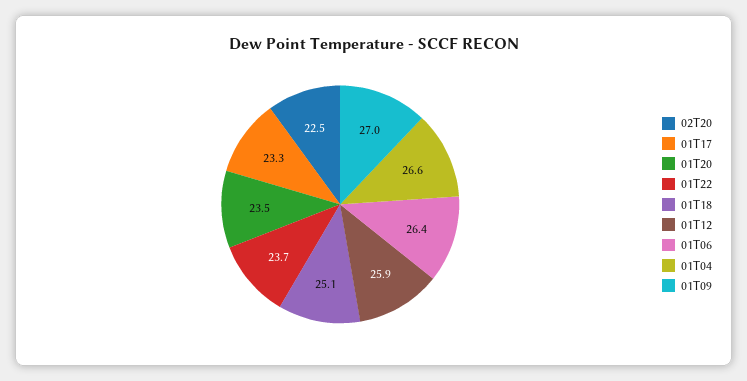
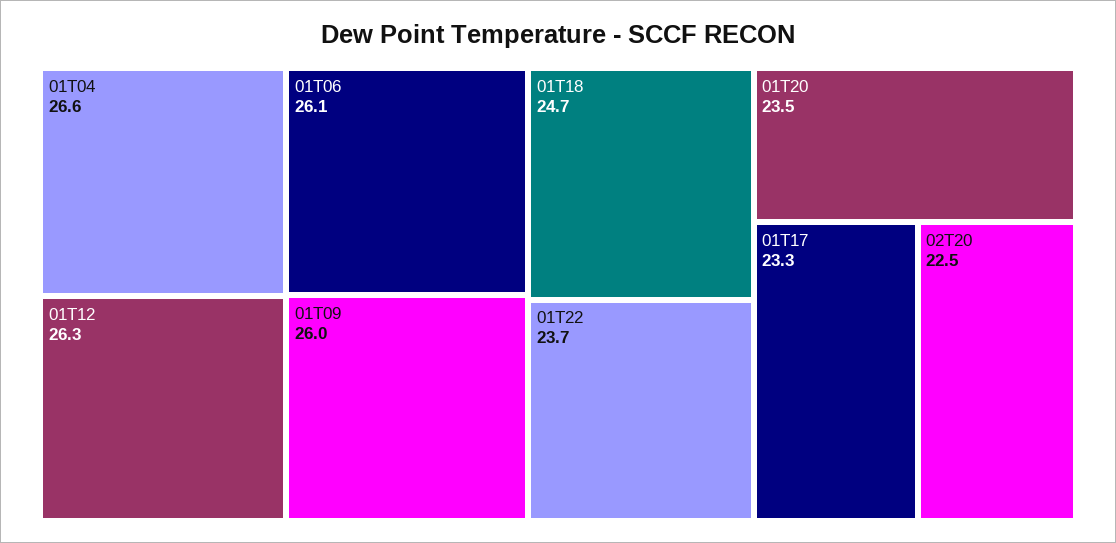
01T18: 25.1 -> 24.7
01T12: 25.9 -> 26.3
01T06: 26.4 -> 26.1
01T09: 27 -> 26

